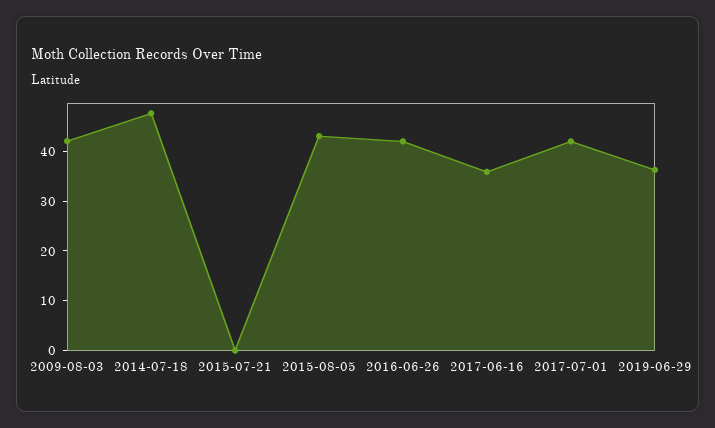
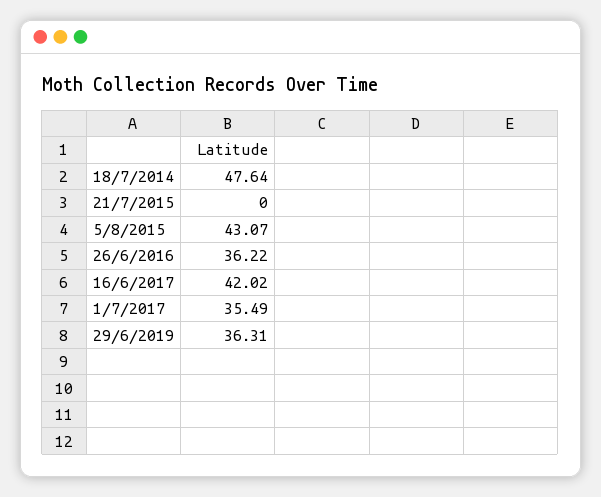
2009-08-03: 42 -> none
2016-06-26: 42 -> 36.22
2017-06-16: 36 -> 42.02
2017-07-01: 42 -> 35.49

